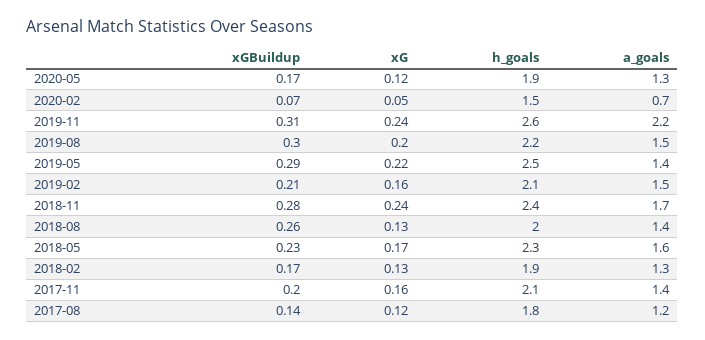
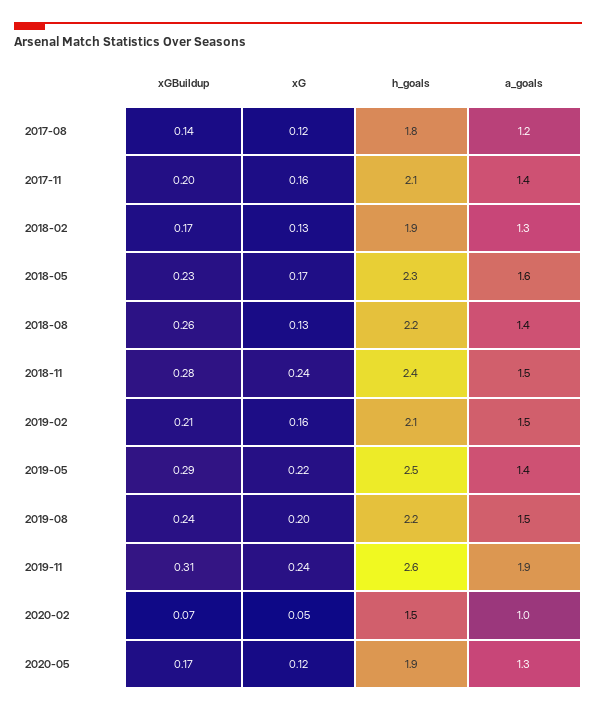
a_goals, 2020-02: 0.7 -> 1
a_goals, 2019-11: 2.2 -> 1.9
xGBuildup, 2019-08: 0.3 -> 0.24
a_goals, 2018-11: 1.7 -> 1.5
h_goals, 2018-08: 2 -> 2.2

